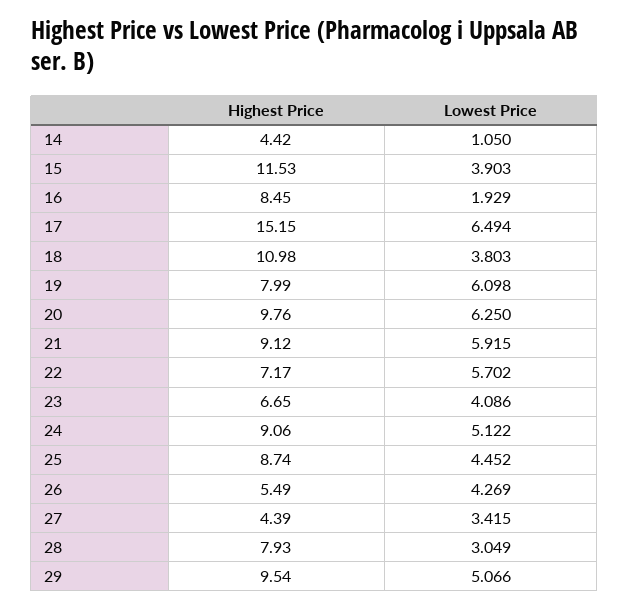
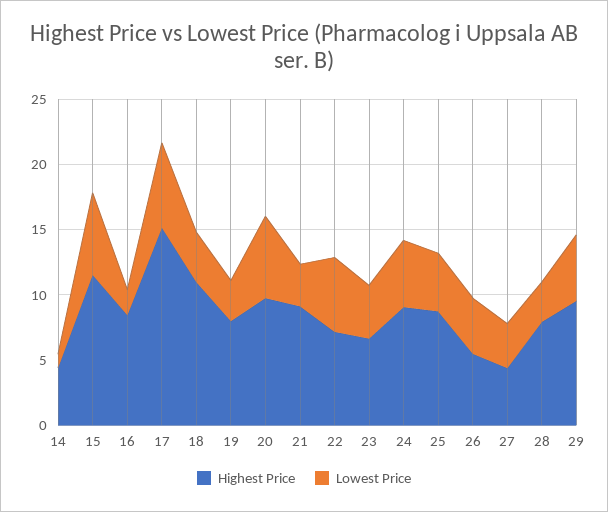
Lowest Price, 15: 3.903 -> 6
Lowest Price, 19: 6.098 -> 3
Lowest Price, 21: 5.915 -> 3

